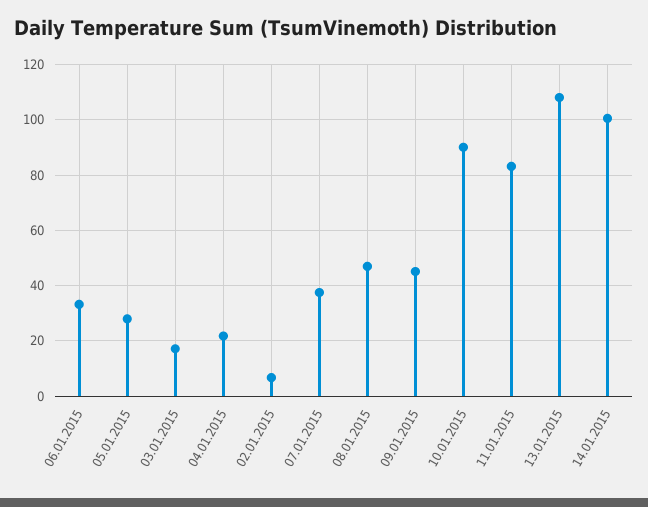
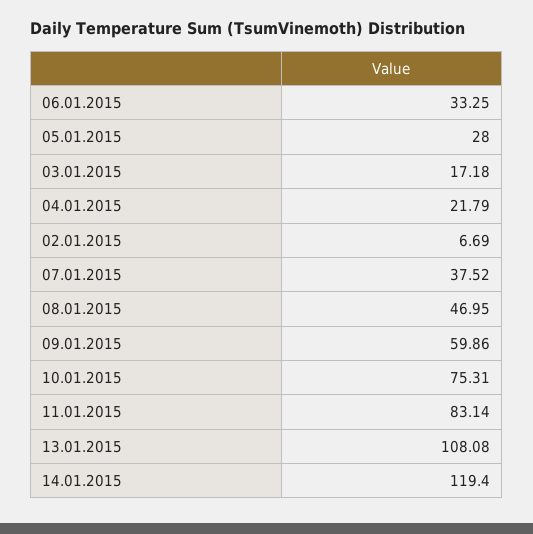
09.01.2015: 45 -> 59.86
10.01.2015: 90 -> 75.31
14.01.2015: 100 -> 119.4

